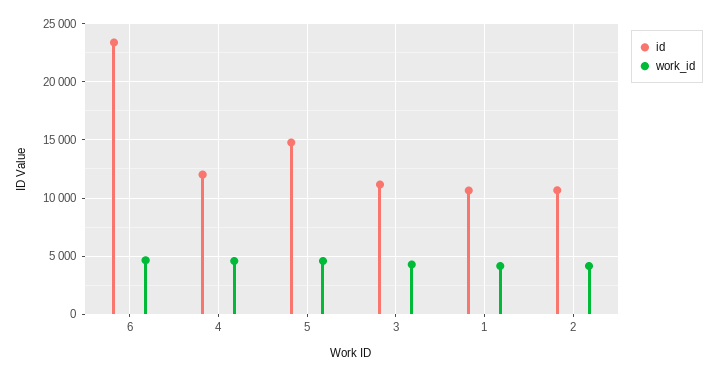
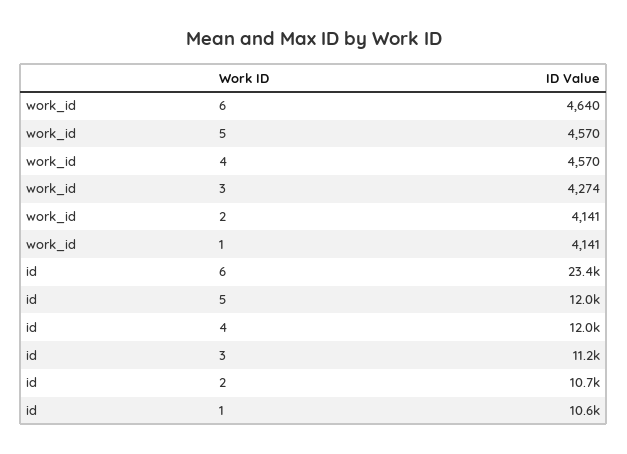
id, 5: 15000 -> 12000

